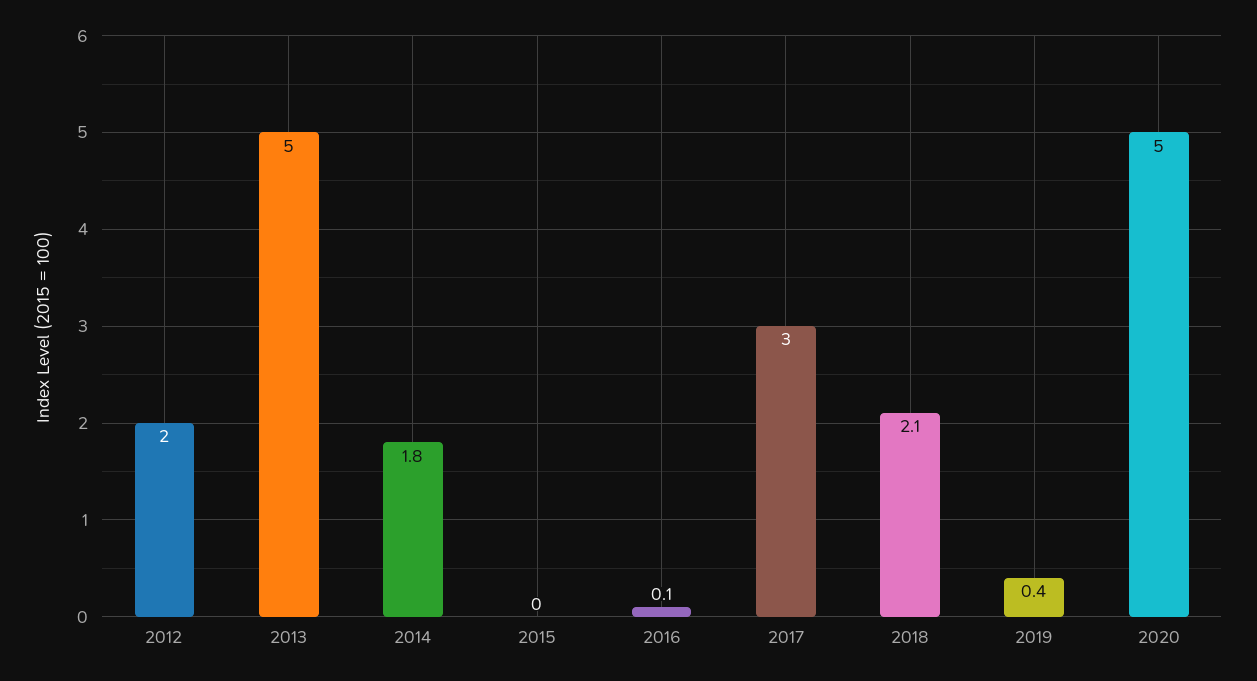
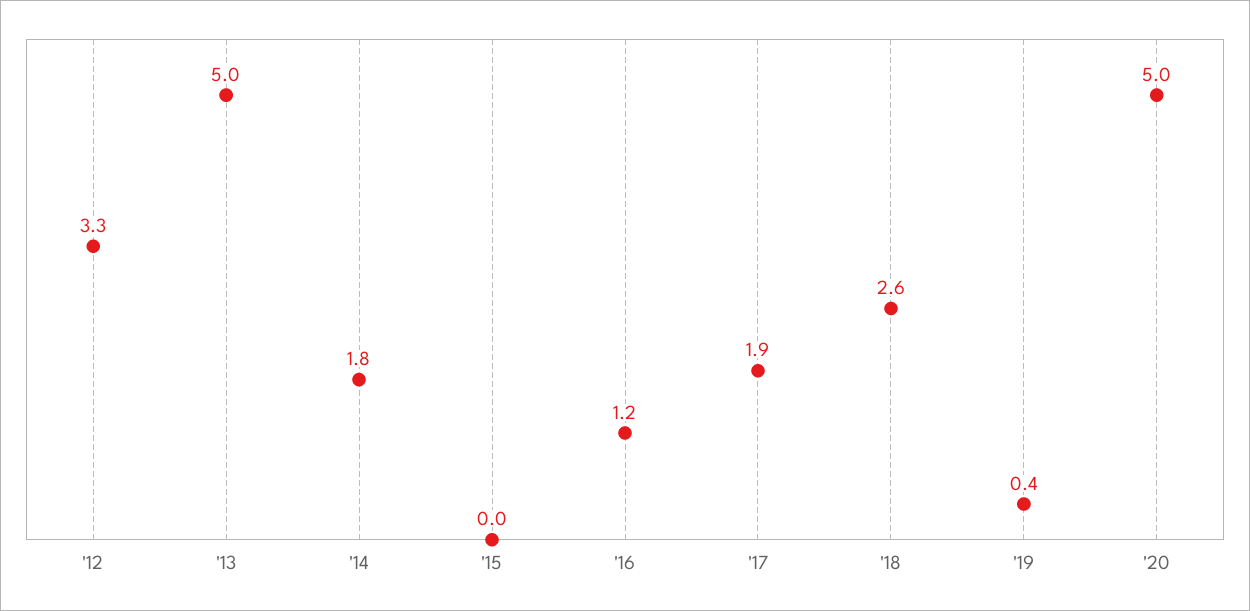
2012: 2 -> 3.3
2016: 0.1 -> 1.2
2017: 3 -> 1.9
2018: 2.1 -> 2.6

